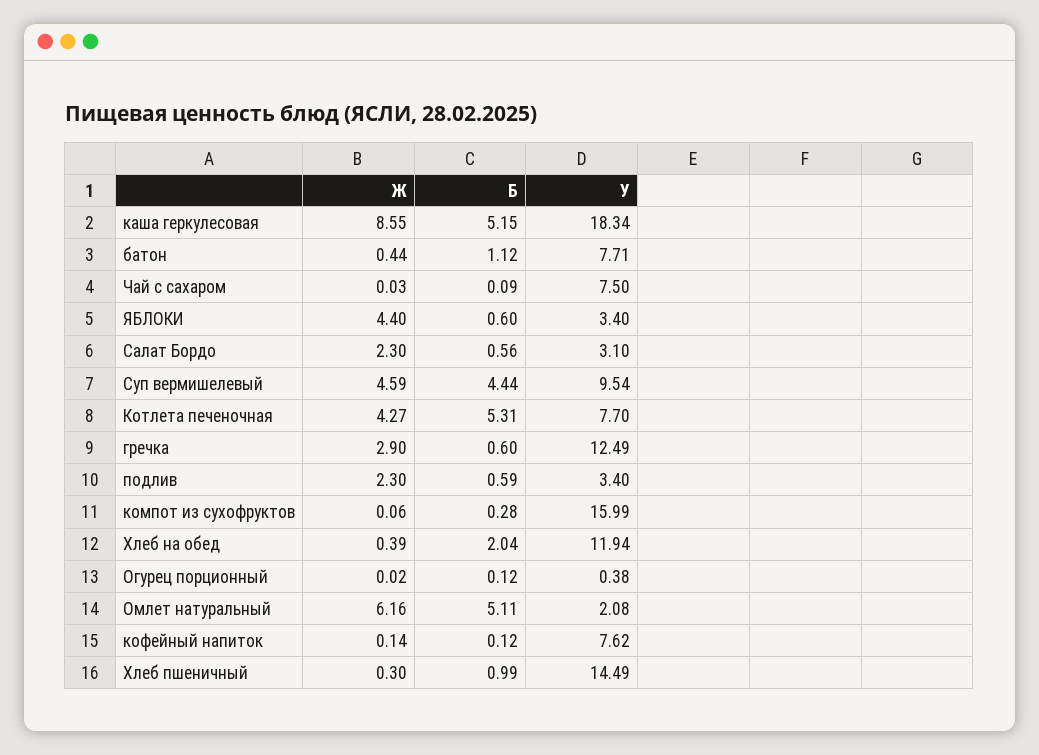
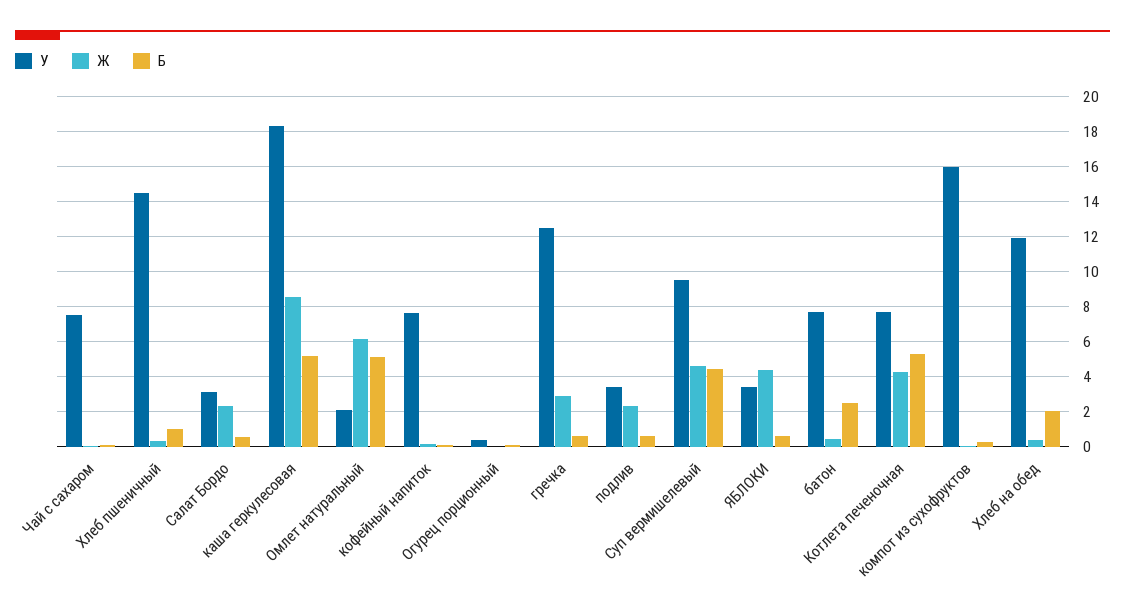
Б, батон: 1.12 -> 2.5

